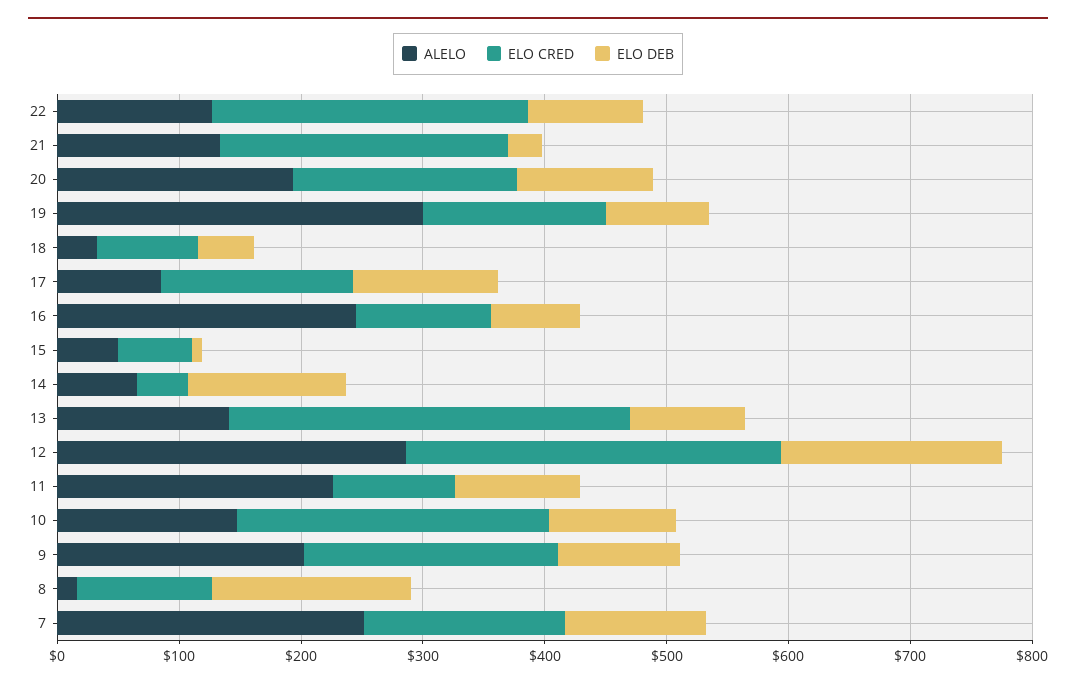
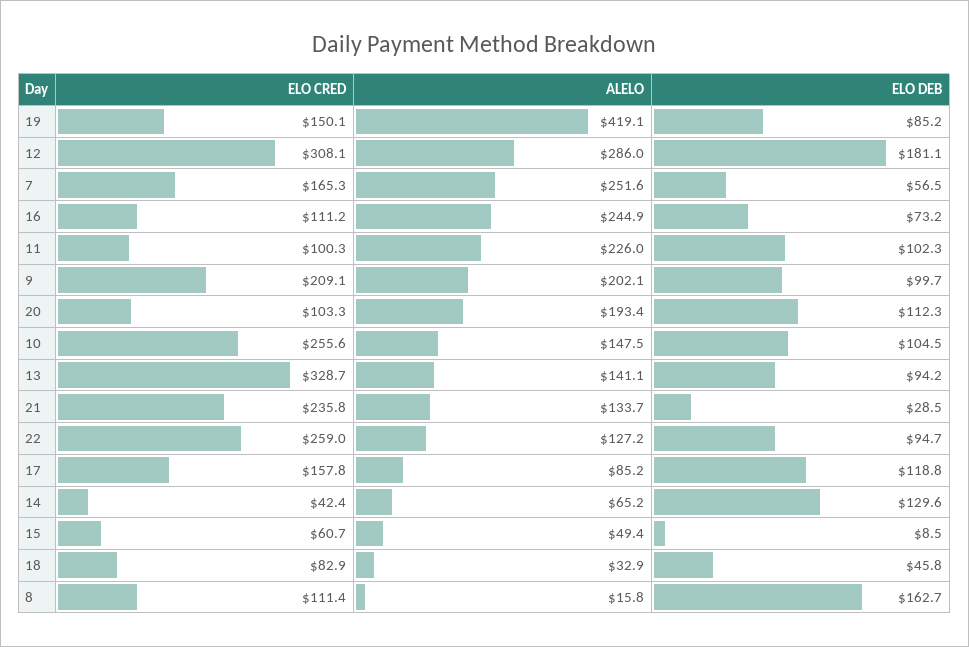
ELO CRED, 20: 180 -> 103.3
ALELO, 19: 300 -> 419.1
ELO DEB, 7: 120 -> 56.5

